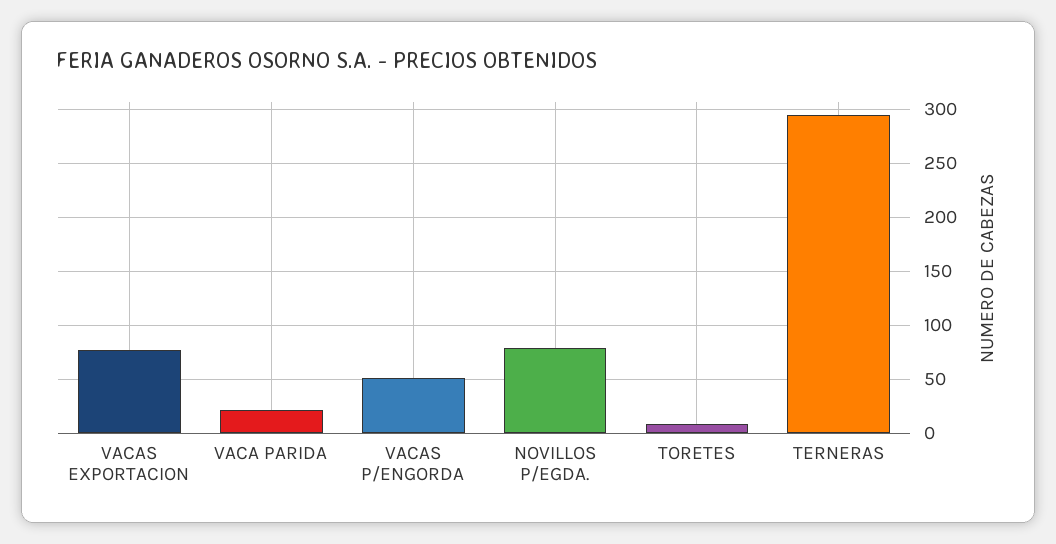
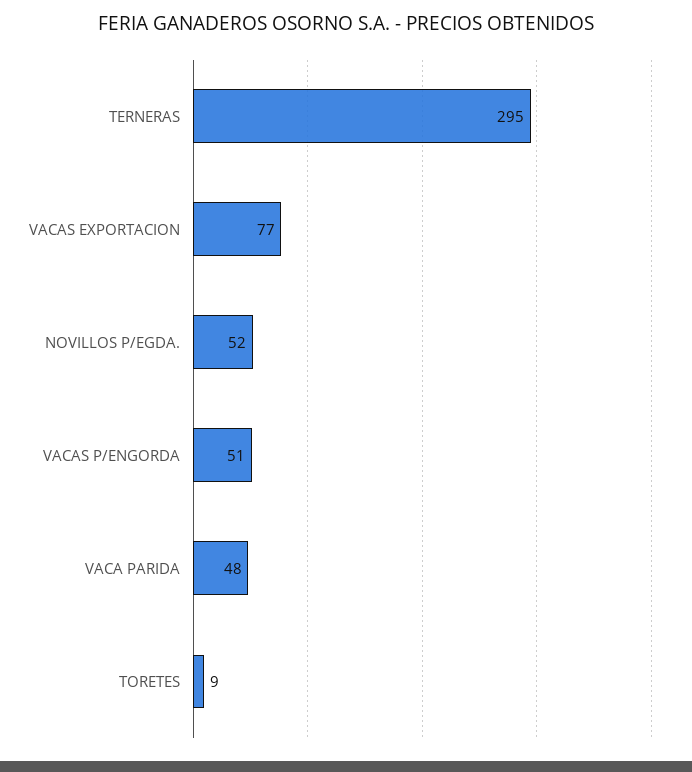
VACA PARIDA: 20 -> 48
NOVILLOS P/EGDA.: 80 -> 52

